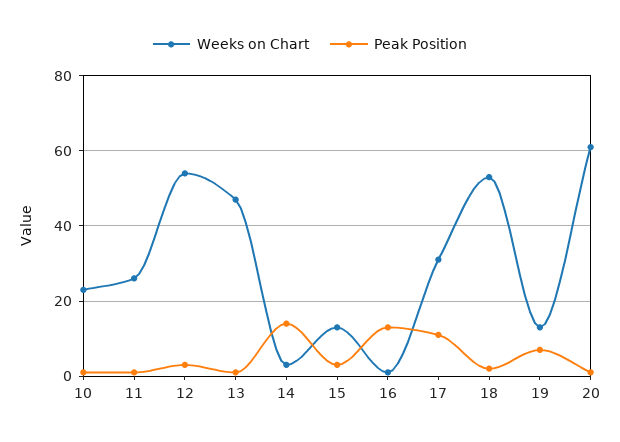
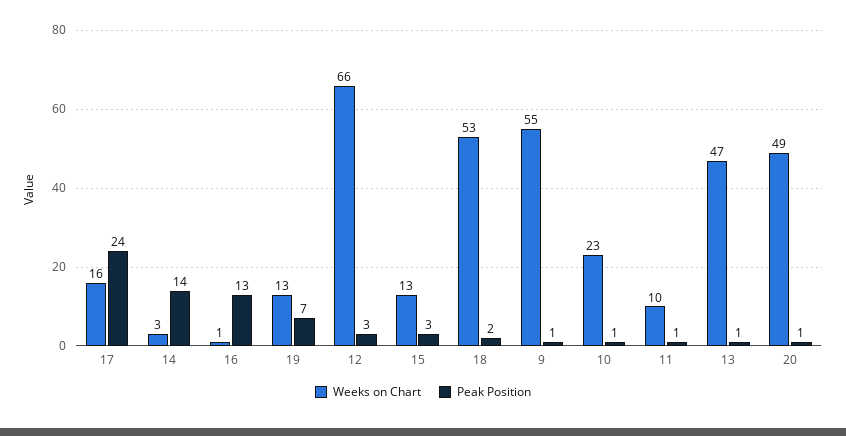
Weeks on Chart, 11: 25 -> 10
Weeks on Chart, 12: 55 -> 66
Weeks on Chart, 17: 30 -> 16
Peak Position, 17: 10 -> 24
Weeks on Chart, 20: 60 -> 49
Weeks on Chart, 9: none -> 55
Peak Position, 9: none -> 1

